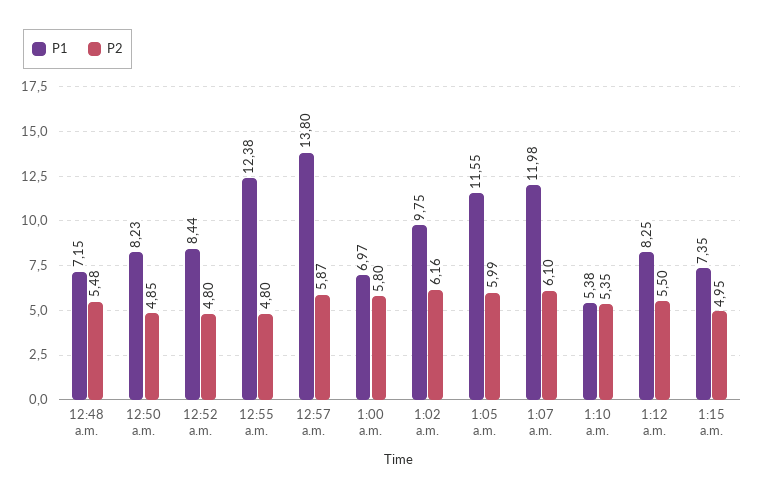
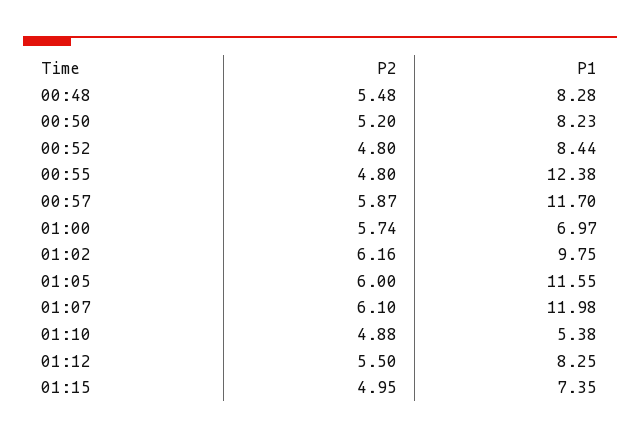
P1, 12:48 a.m.: 7.15 -> 8.28
P2, 12:50 a.m.: 4.85 -> 5.2
P1, 12:57 a.m.: 13.8 -> 11.7
P2, 1:00 a.m.: 5.8 -> 5.74
P2, 1:05 a.m.: 5.99 -> 6
P2, 1:10 a.m.: 5.35 -> 4.88

